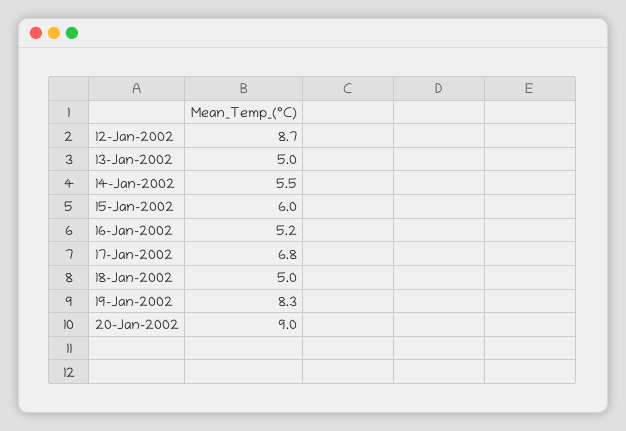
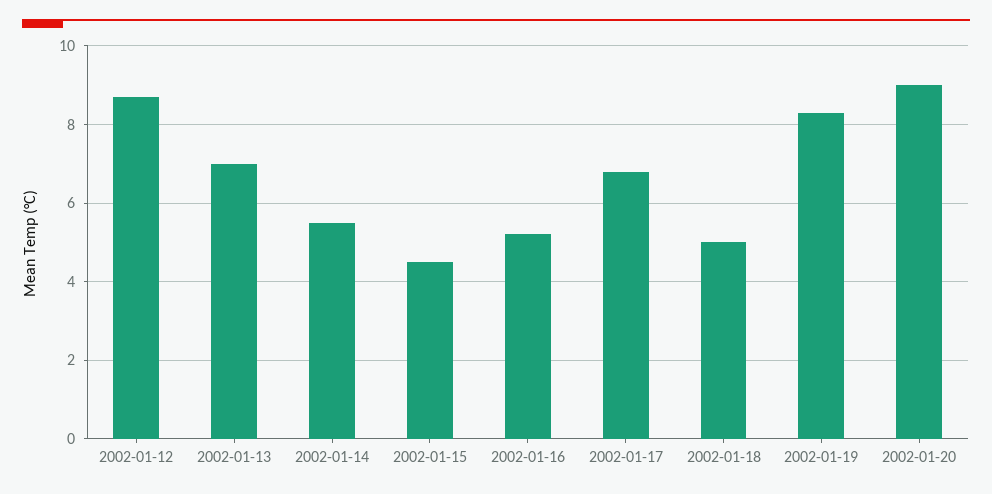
13-Jan-2002: 5 -> 7
15-Jan-2002: 6 -> 4.5

